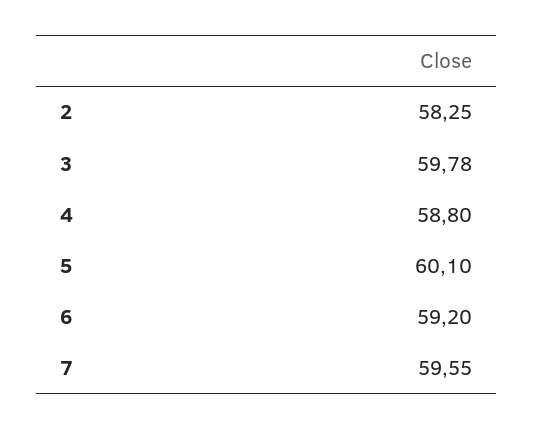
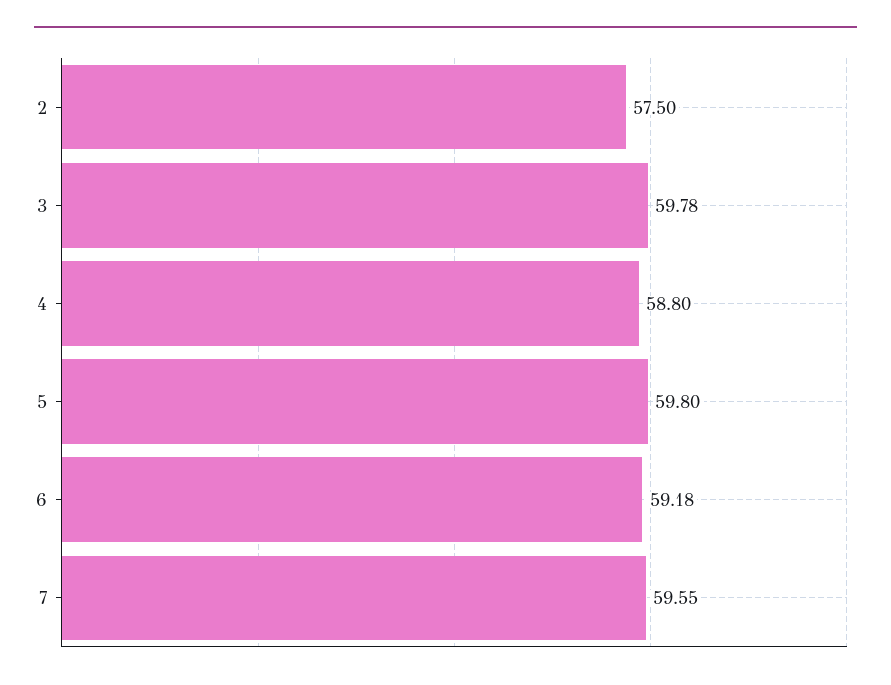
2: 58.25 -> 57.5
5: 60.1 -> 59.8
6: 59.2 -> 59.18

